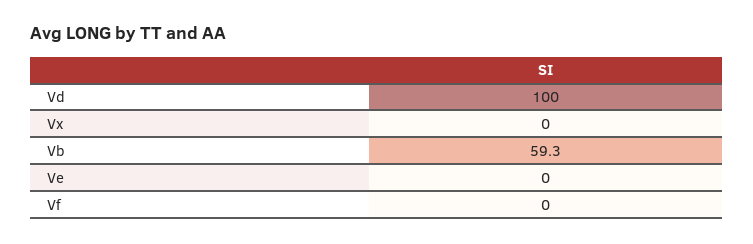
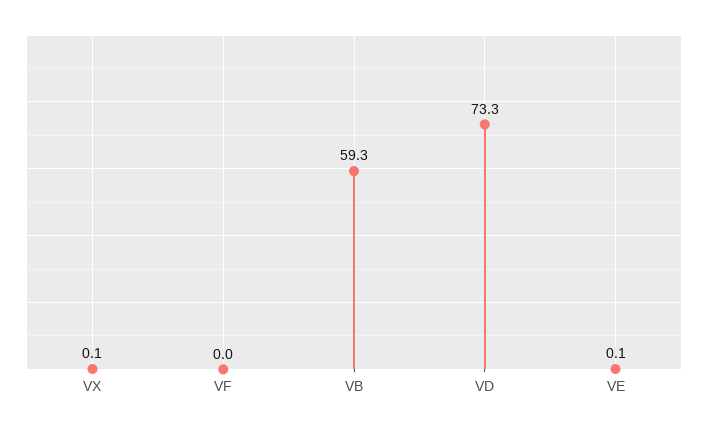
Vd: 100 -> 73.3
Vx: 0 -> 0.1
Ve: 0 -> 0.1

